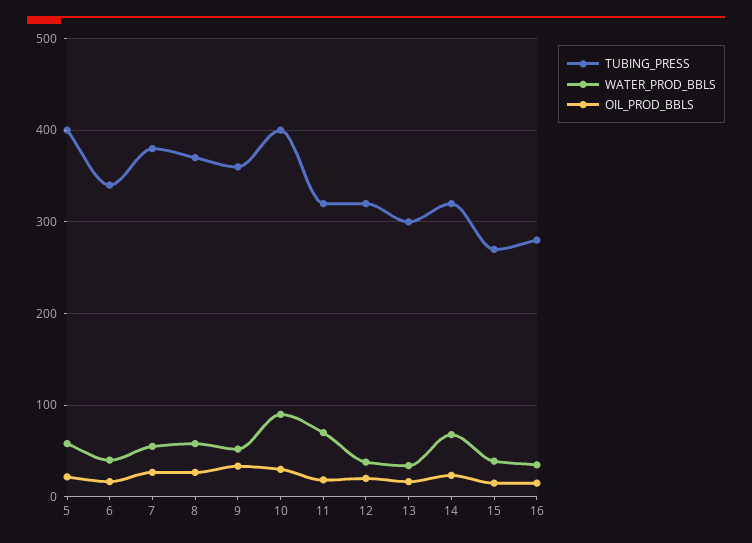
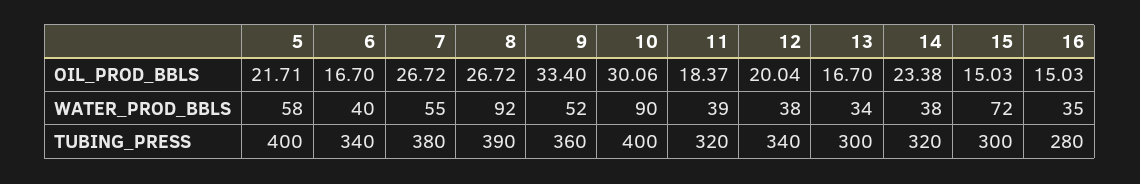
TUBING_PRESS, 8: 370 -> 390
WATER_PROD_BBLS, 8: 60 -> 92
WATER_PROD_BBLS, 11: 70 -> 39
TUBING_PRESS, 12: 320 -> 340
WATER_PROD_BBLS, 14: 70 -> 38
TUBING_PRESS, 15: 270 -> 300
WATER_PROD_BBLS, 15: 40 -> 72

